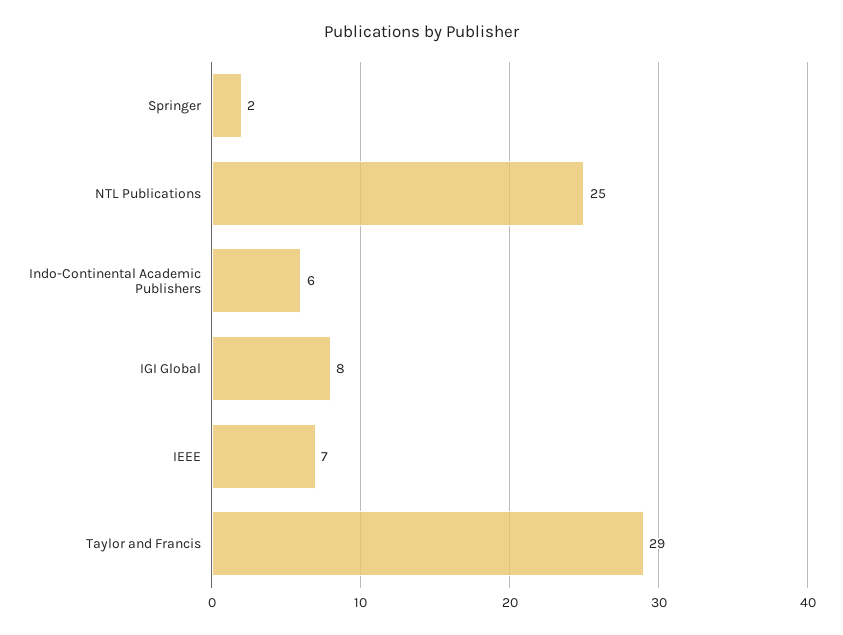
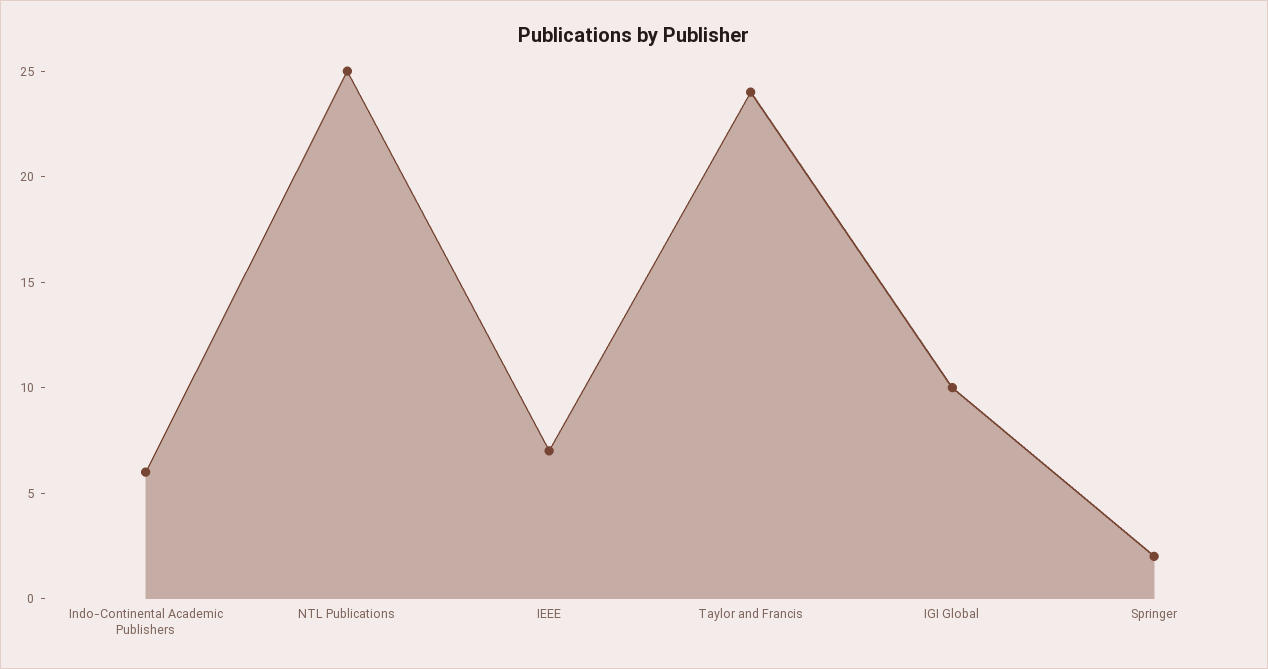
IGI Global: 8 -> 10
Taylor and Francis: 29 -> 24

